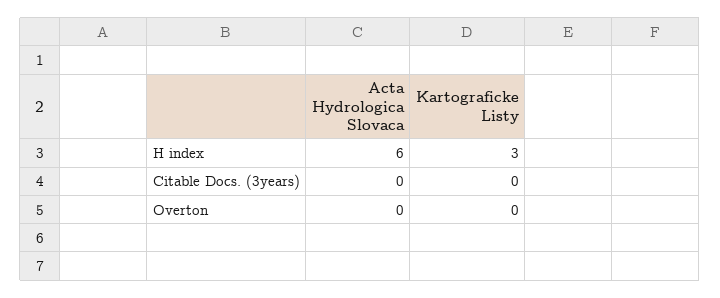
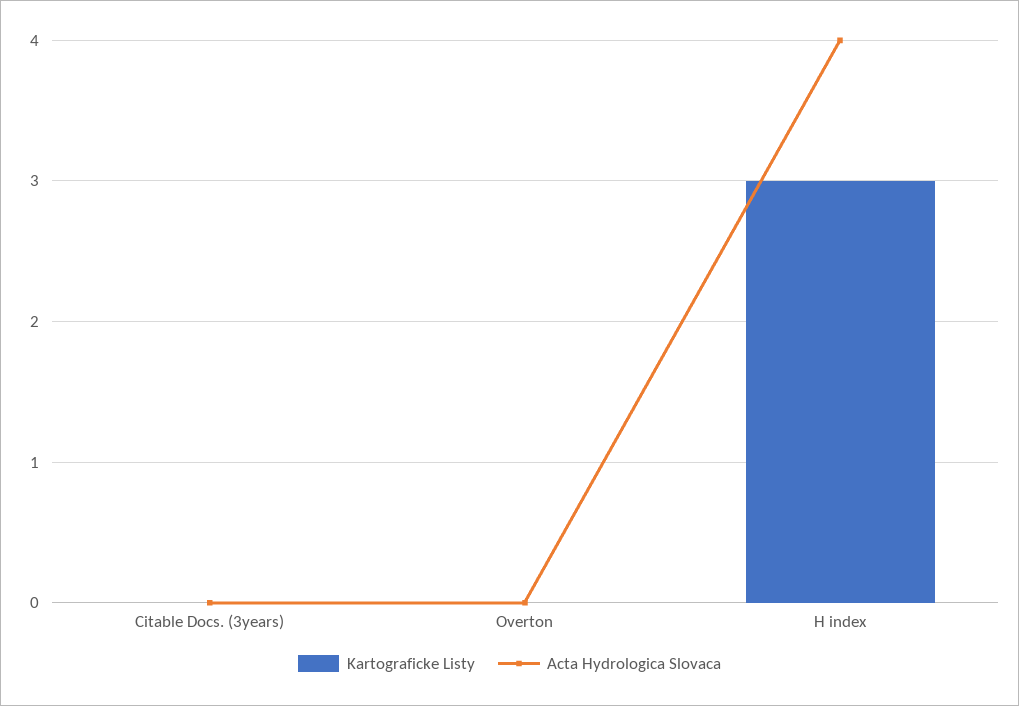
Acta Hydrologica Slovaca, H index: 6 -> 4

